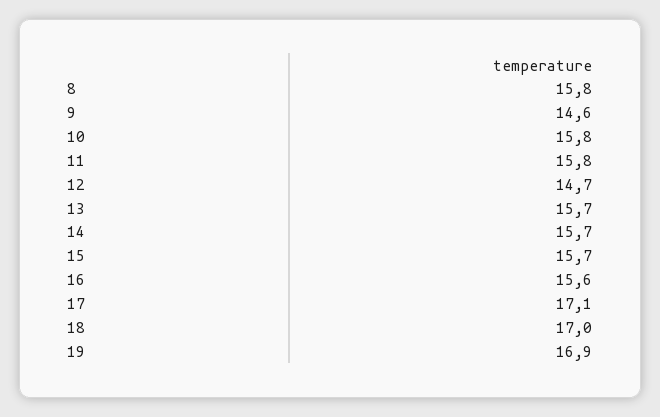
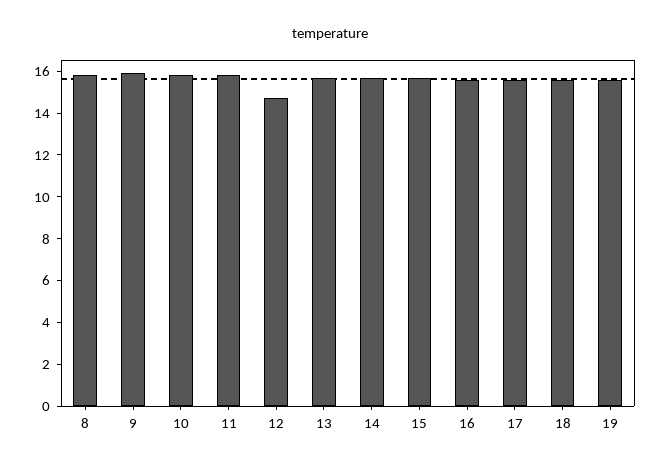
9: 14.6 -> 16
17: 17.1 -> 15.5
18: 17 -> 15.5
19: 16.9 -> 15.5

